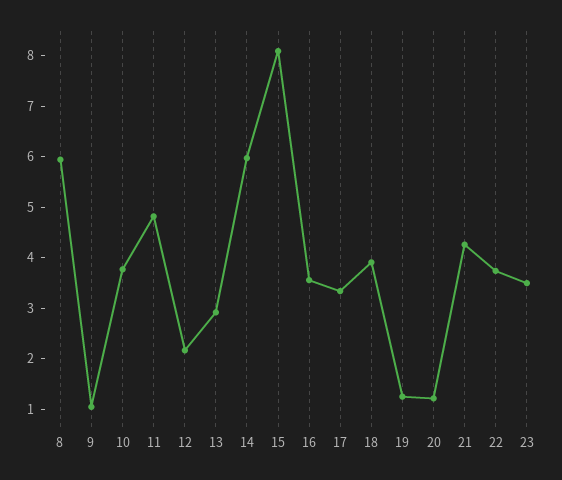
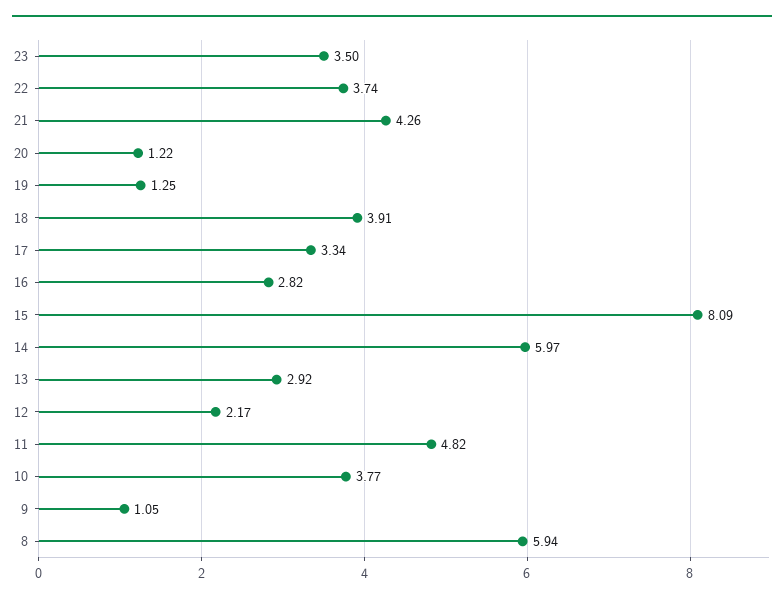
16: 3.6 -> 2.82

